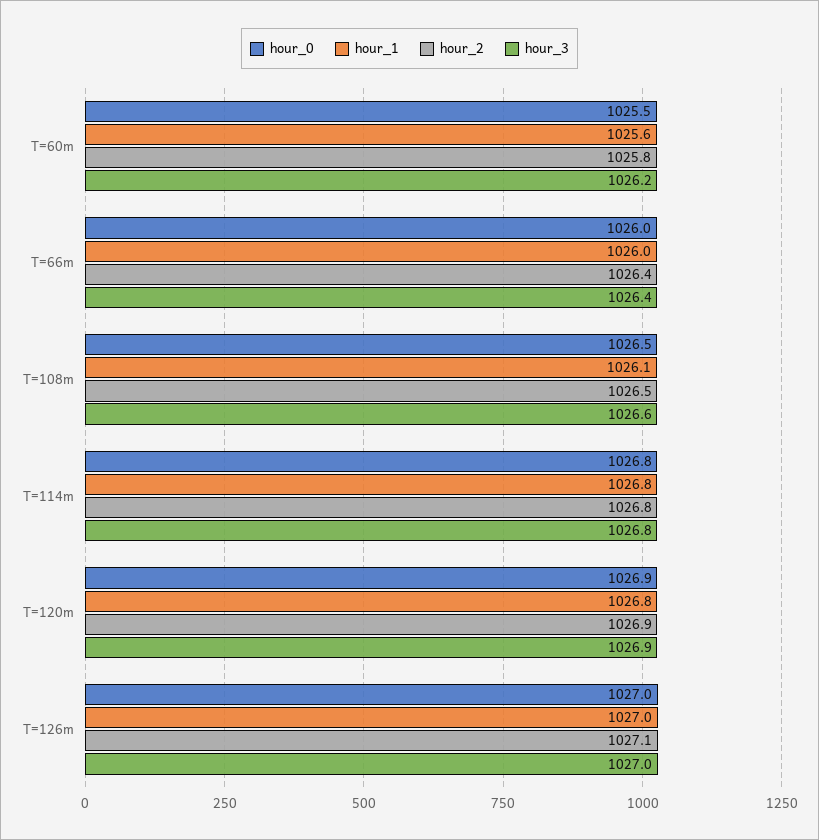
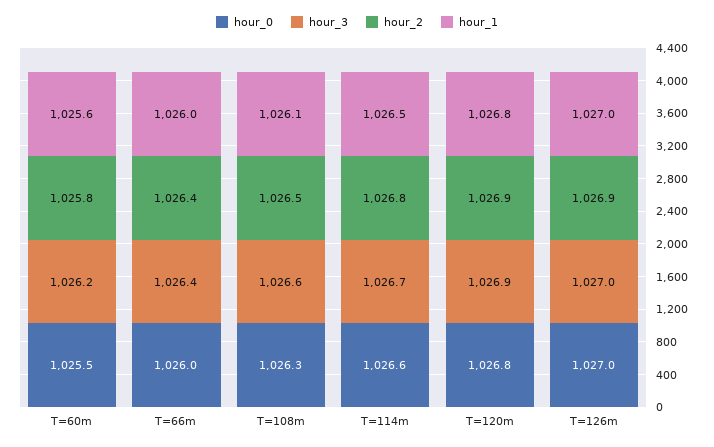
hour_0, T=108m: 1026.5 -> 1026.3
hour_0, T=114m: 1026.8 -> 1026.6
hour_1, T=114m: 1026.8 -> 1026.5
hour_3, T=114m: 1026.8 -> 1026.7
hour_0, T=120m: 1026.9 -> 1026.8
hour_2, T=126m: 1027.1 -> 1026.9

